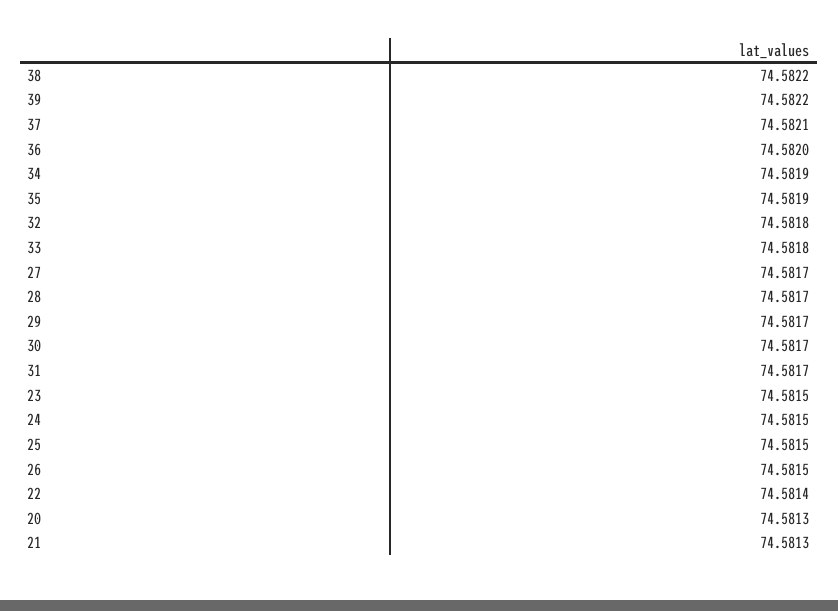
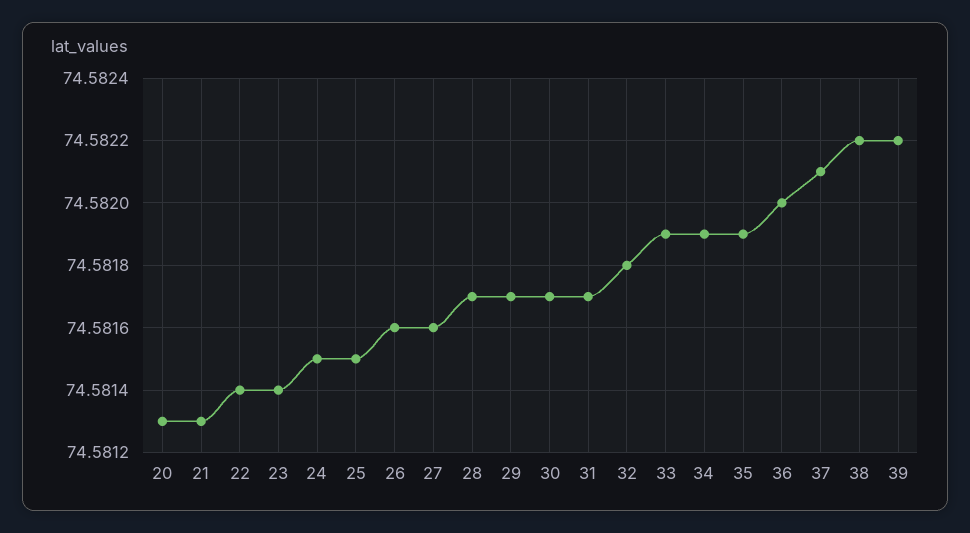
33: 74.5818 -> 74.5819
27: 74.5817 -> 74.5816
23: 74.5815 -> 74.5814
26: 74.5815 -> 74.5816

